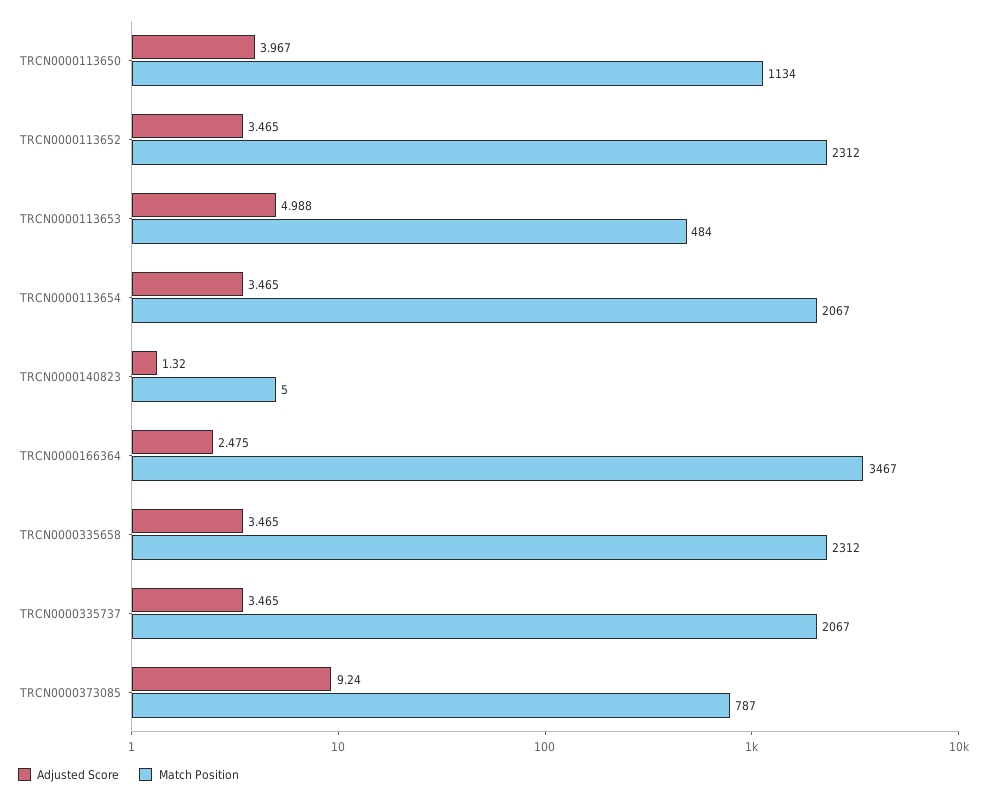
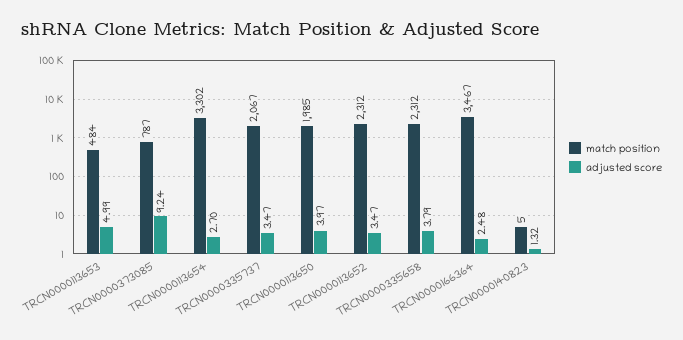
Match Position, TRCN0000113650: 1134 -> 1985
Adjusted Score, TRCN0000113654: 3.465 -> 2.7
Match Position, TRCN0000113654: 2067 -> 3302
Adjusted Score, TRCN0000335658: 3.465 -> 3.79

